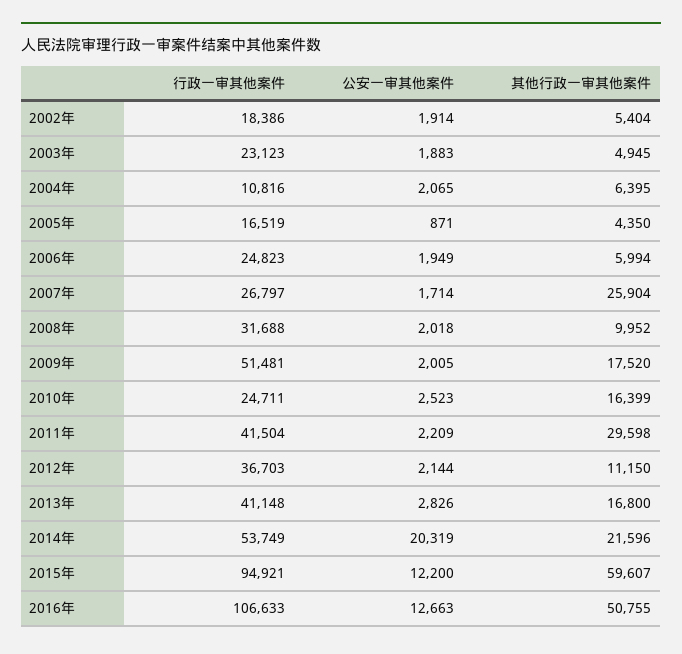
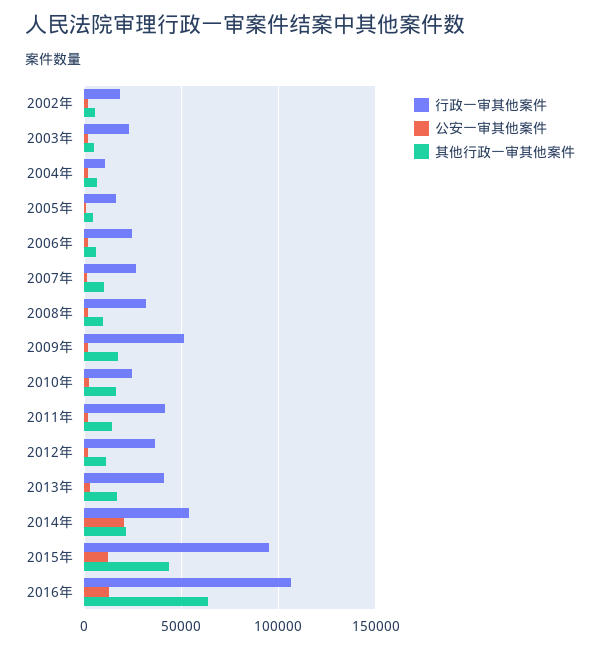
其他行政一审其他案件, 2007年: 25904 -> 10000
其他行政一审其他案件, 2011年: 29598 -> 15000
其他行政一审其他案件, 2015年: 59607 -> 45000
其他行政一审其他案件, 2016年: 50755 -> 65000

